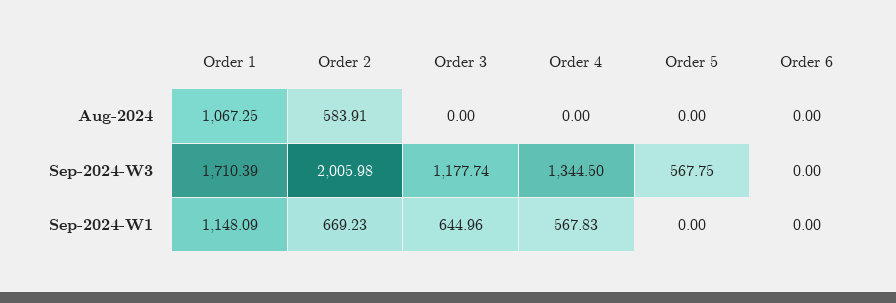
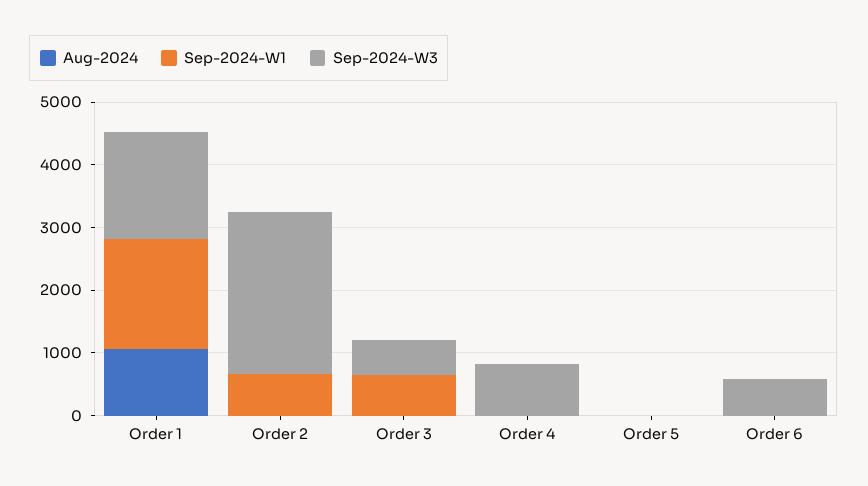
Aug-2024, Order 2: 583.91 -> 0
Sep-2024-W3, Order 2: 2005.98 -> 2600
Sep-2024-W3, Order 3: 1177.74 -> 600
Sep-2024-W3, Order 4: 1344.5 -> 800
Sep-2024-W3, Order 5: 567.75 -> 0
Sep-2024-W3, Order 6: 0 -> 600
Sep-2024-W1, Order 1: 1148.09 -> 1800
Sep-2024-W1, Order 4: 567.83 -> 0

